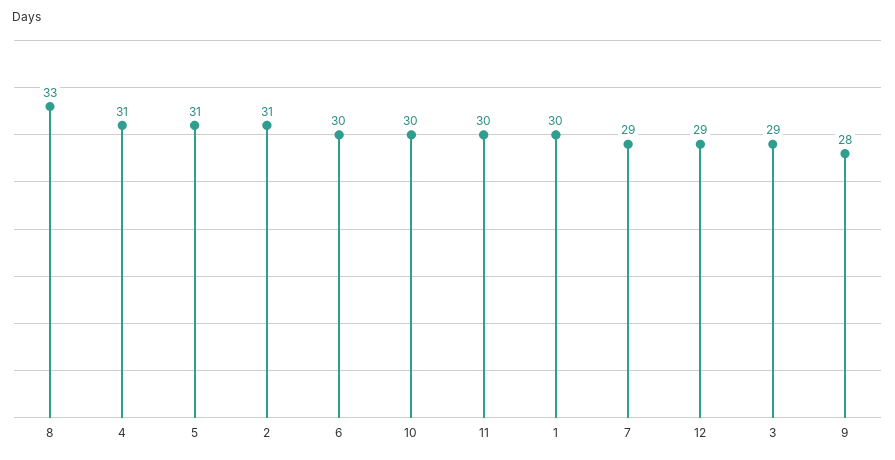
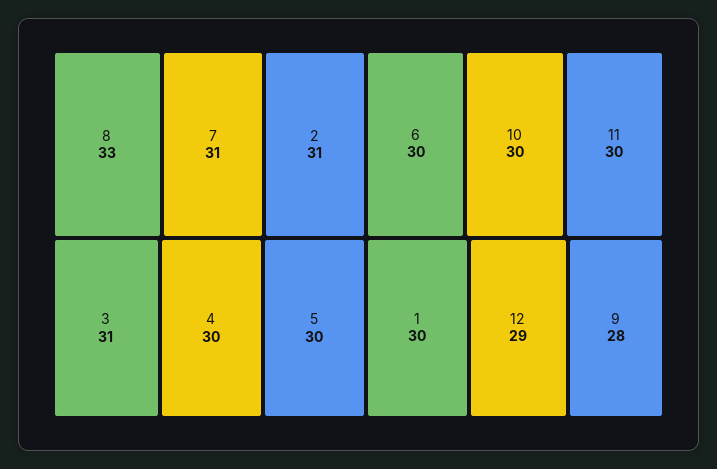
4: 31 -> 30
5: 31 -> 30
7: 29 -> 31
3: 29 -> 31

